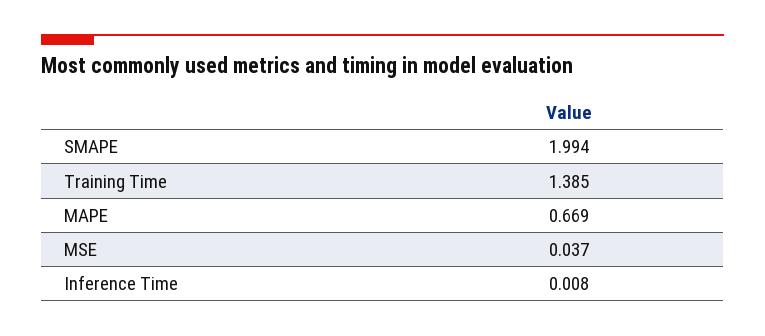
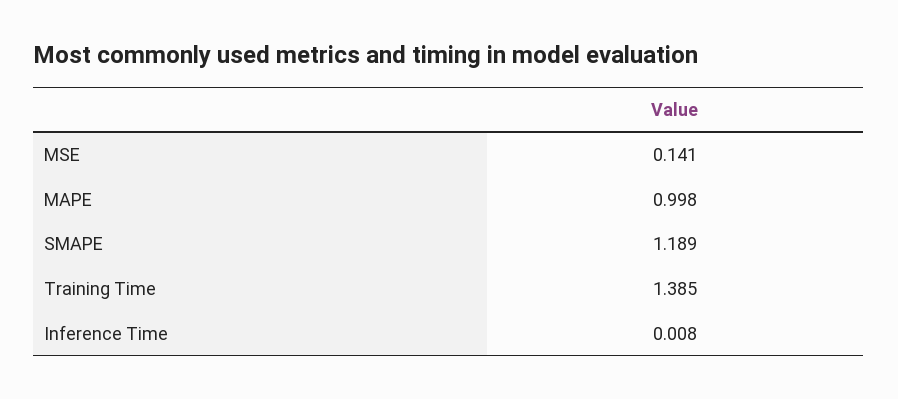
SMAPE: 1.994 -> 1.189
MAPE: 0.669 -> 0.998
MSE: 0.037 -> 0.141

